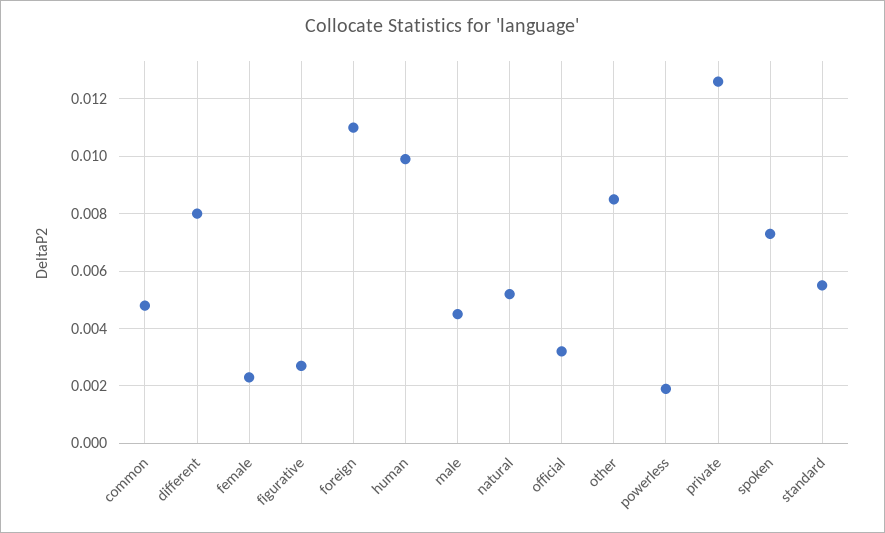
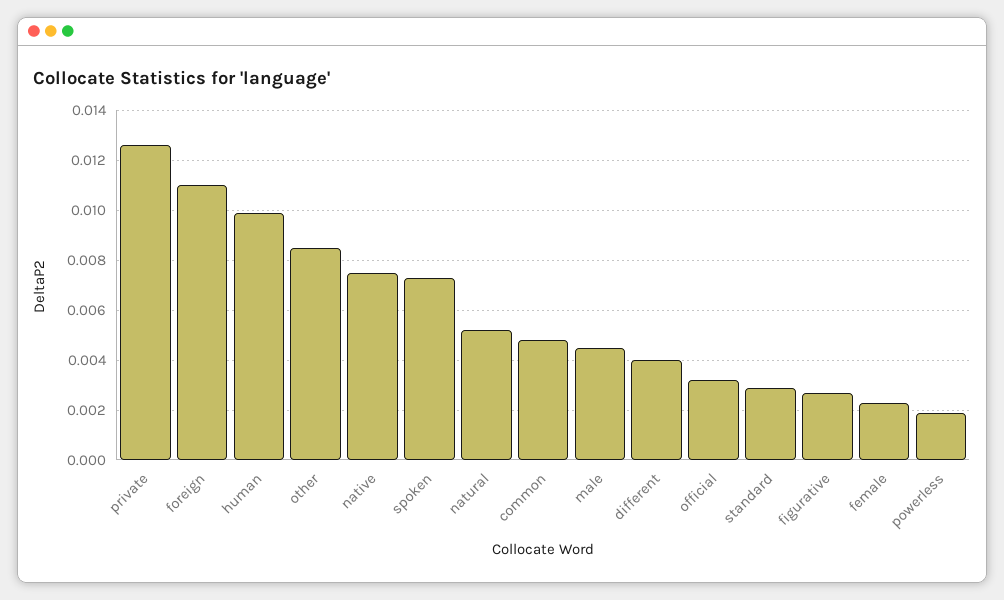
different: 0.008 -> 0.004
standard: 0.0055 -> 0.003
native: none -> 0.0075

